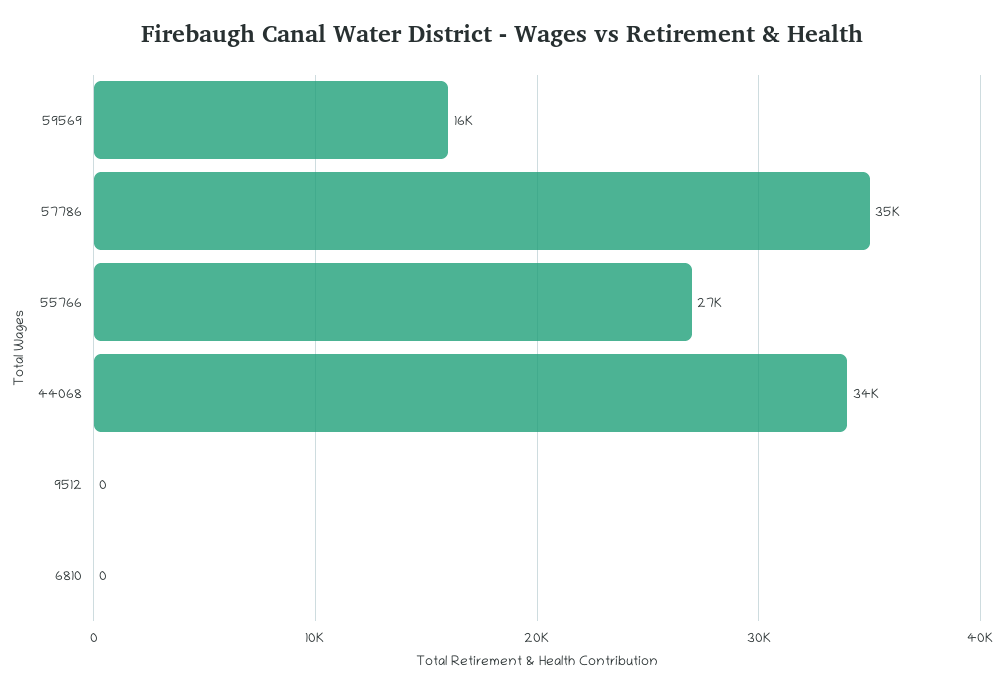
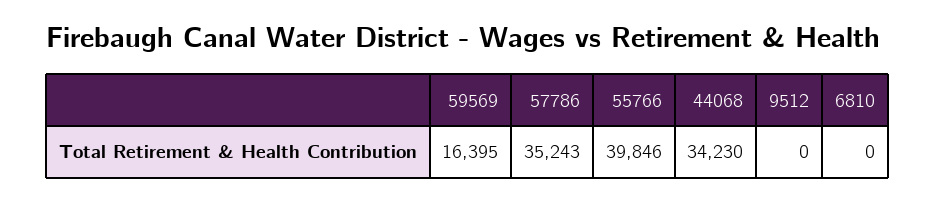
55766: 27000 -> 39846

